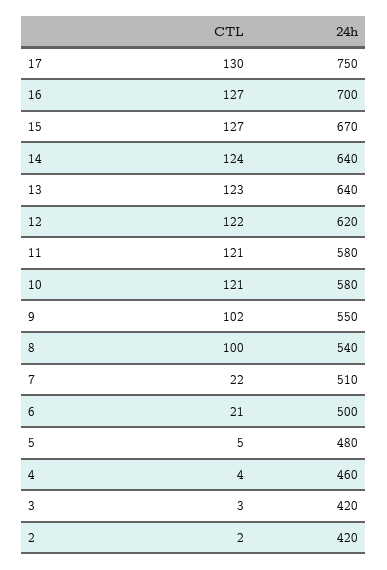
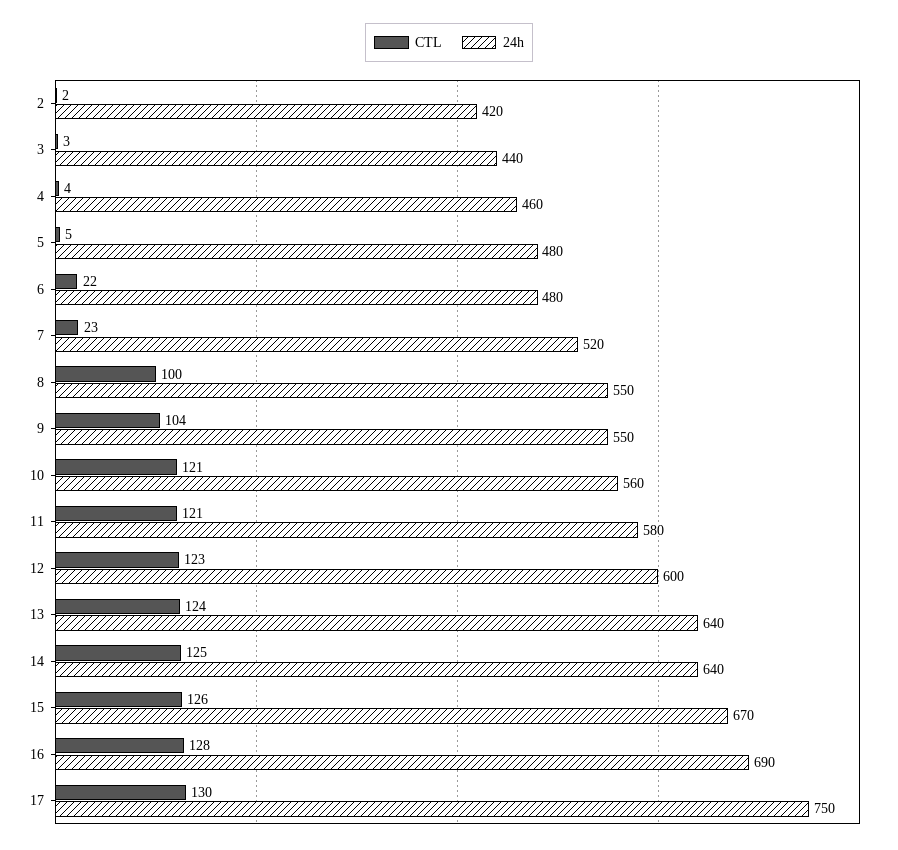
CTL, 16: 127 -> 128
24h, 16: 700 -> 690
CTL, 15: 127 -> 126
CTL, 14: 124 -> 125
CTL, 13: 123 -> 124
CTL, 12: 122 -> 123
24h, 12: 620 -> 600
24h, 10: 580 -> 560
CTL, 9: 102 -> 104
24h, 8: 540 -> 550
CTL, 7: 22 -> 23
24h, 7: 510 -> 520
CTL, 6: 21 -> 22
24h, 6: 500 -> 480
24h, 3: 420 -> 440

